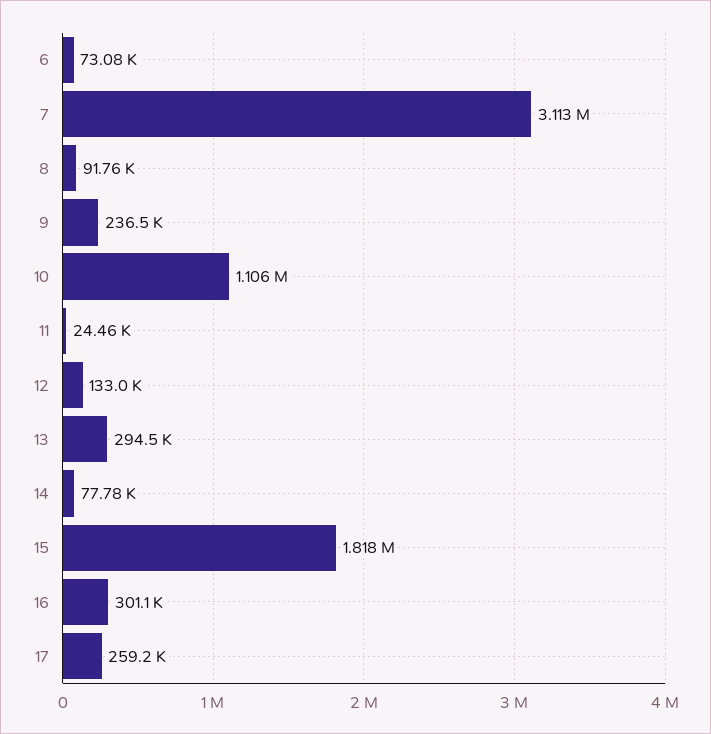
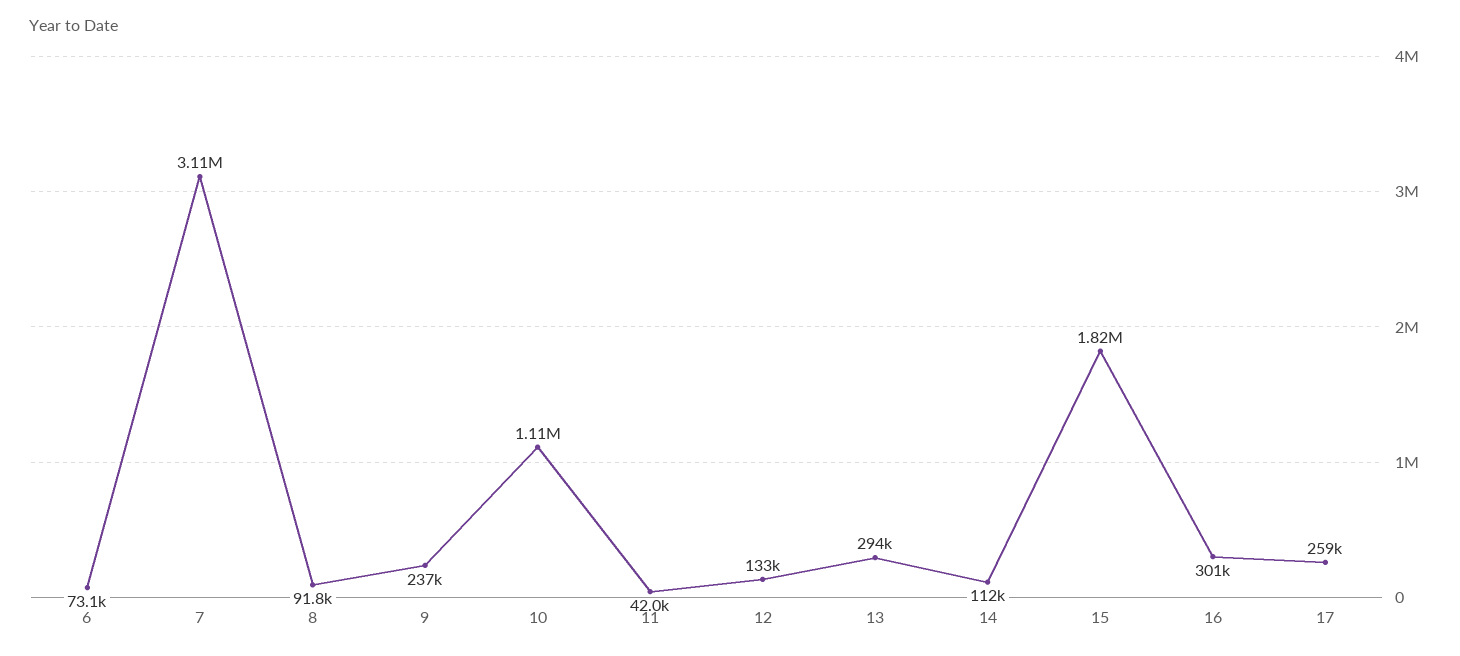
11: 24460 -> 42000
14: 77780 -> 112000

